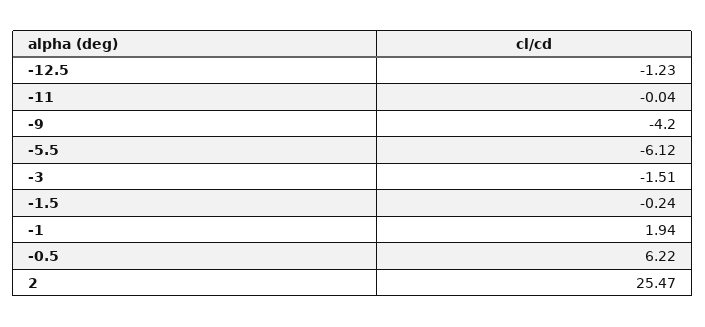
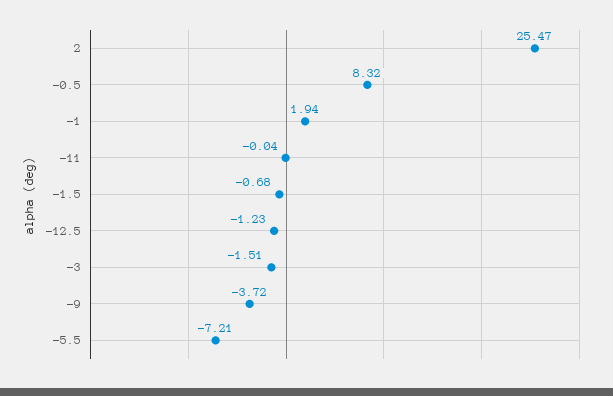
-9: -4.2 -> -3.72
-5.5: -6.12 -> -7.21
-1.5: -0.24 -> -0.68
-0.5: 6.22 -> 8.32

